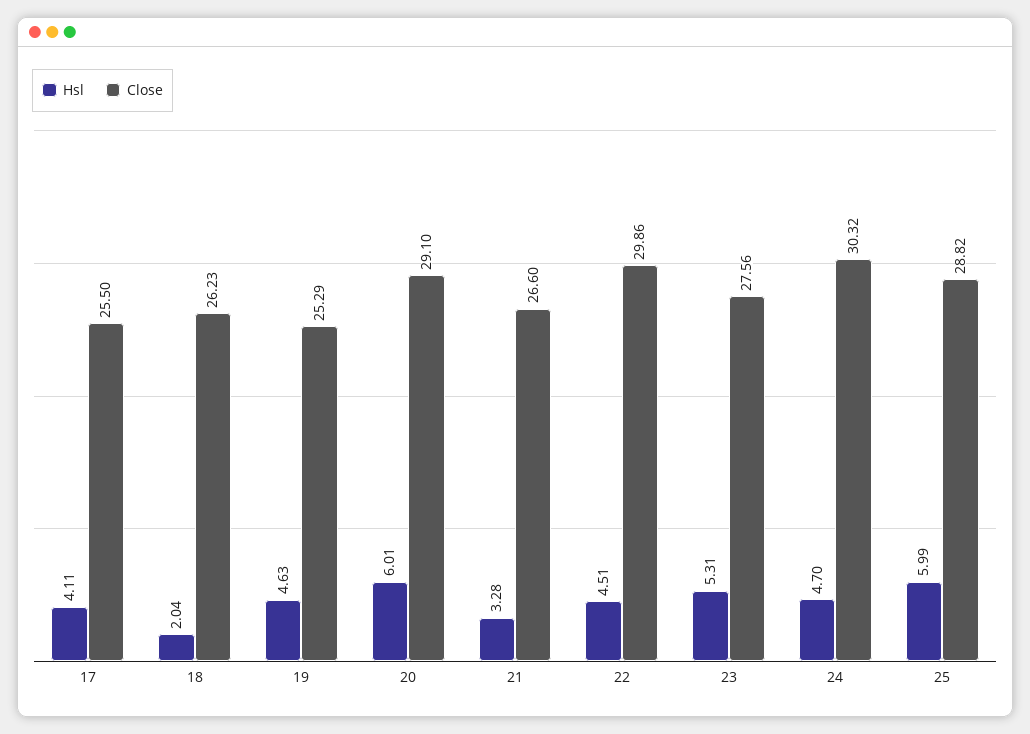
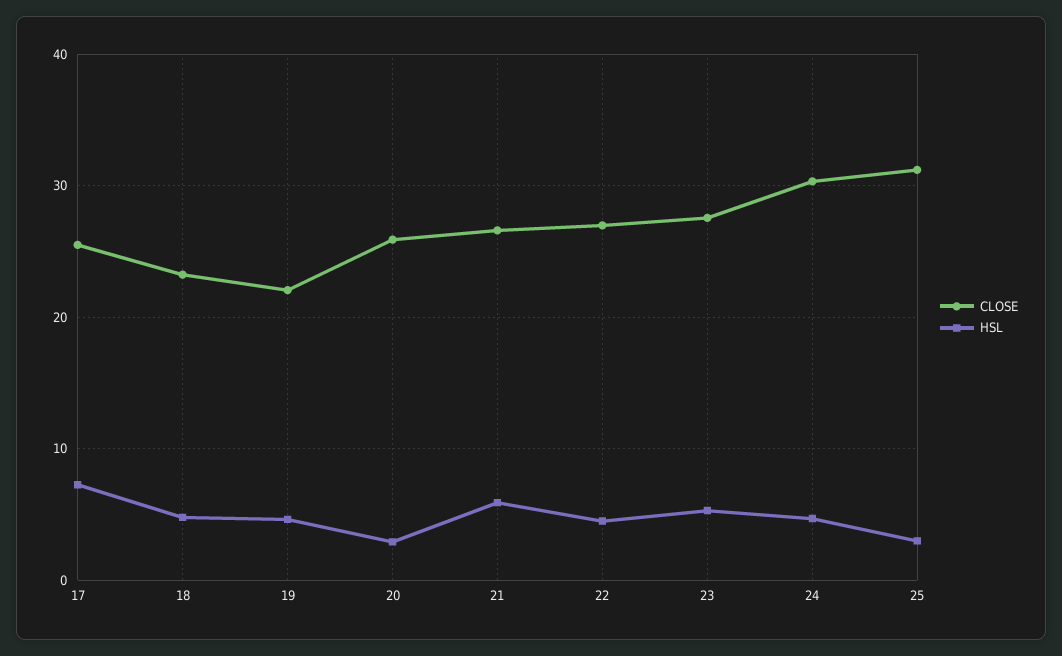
Hsl, 17: 4.11 -> 7
Hsl, 18: 2.04 -> 5
Close, 18: 26.23 -> 23
Close, 19: 25.29 -> 22
Hsl, 20: 6.01 -> 3
Close, 20: 29.1 -> 26
Hsl, 21: 3.28 -> 6
Close, 22: 29.86 -> 27
Hsl, 25: 5.99 -> 3
Close, 25: 28.82 -> 31

